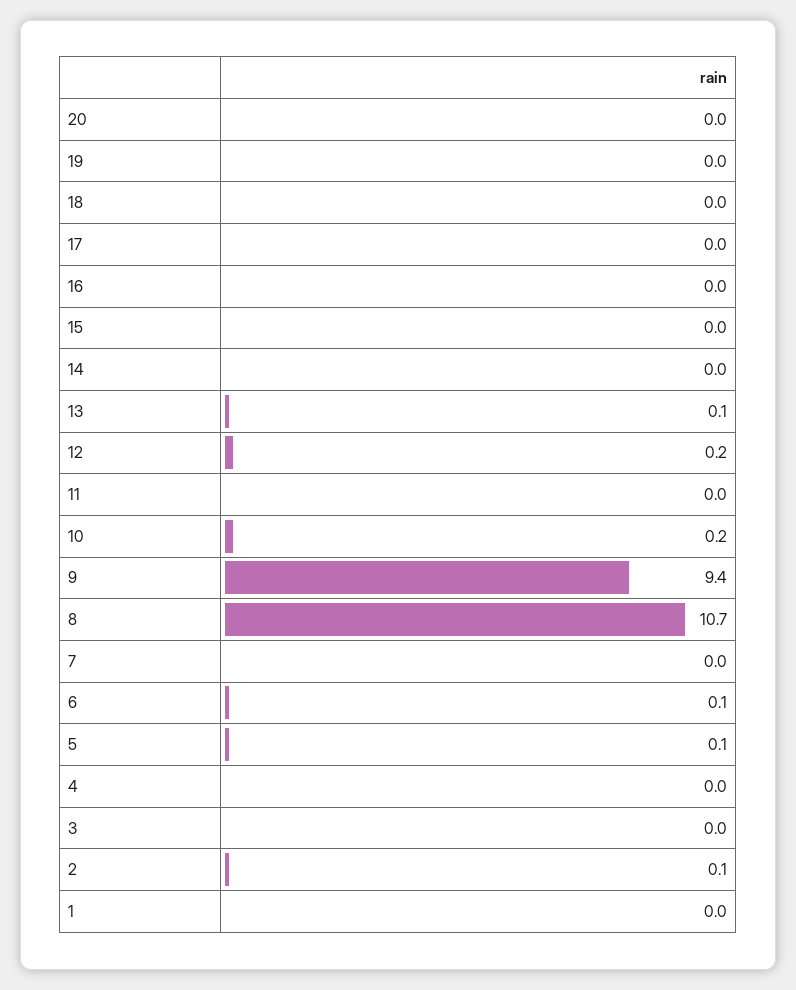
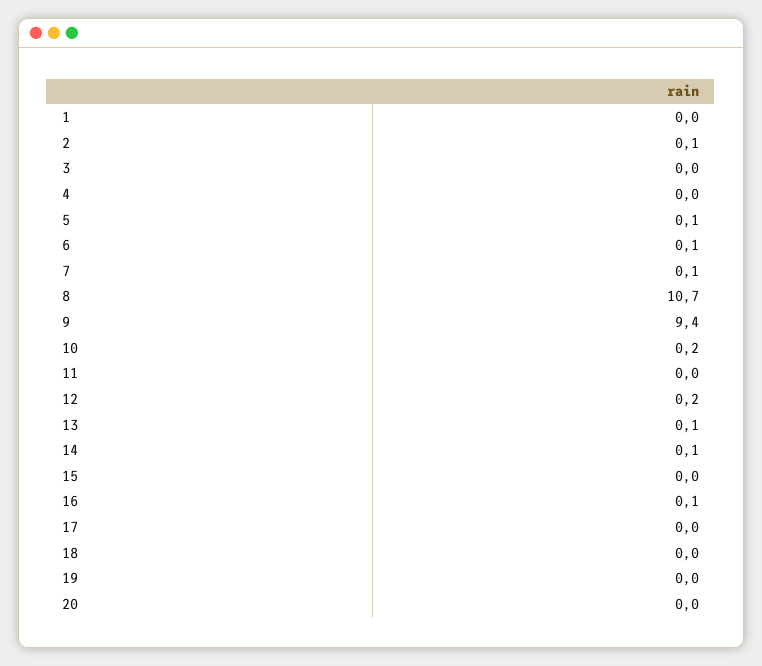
16: 0 -> 0.1
14: 0 -> 0.1
7: 0 -> 0.1

